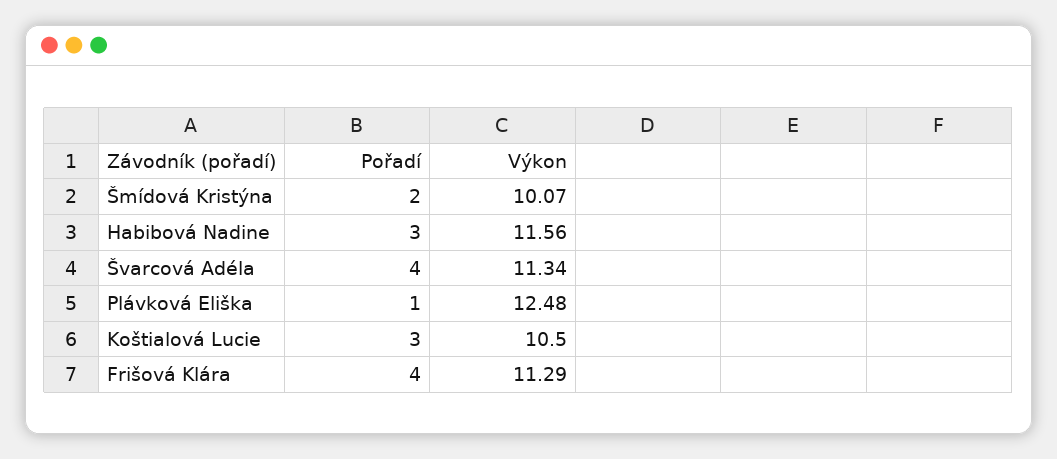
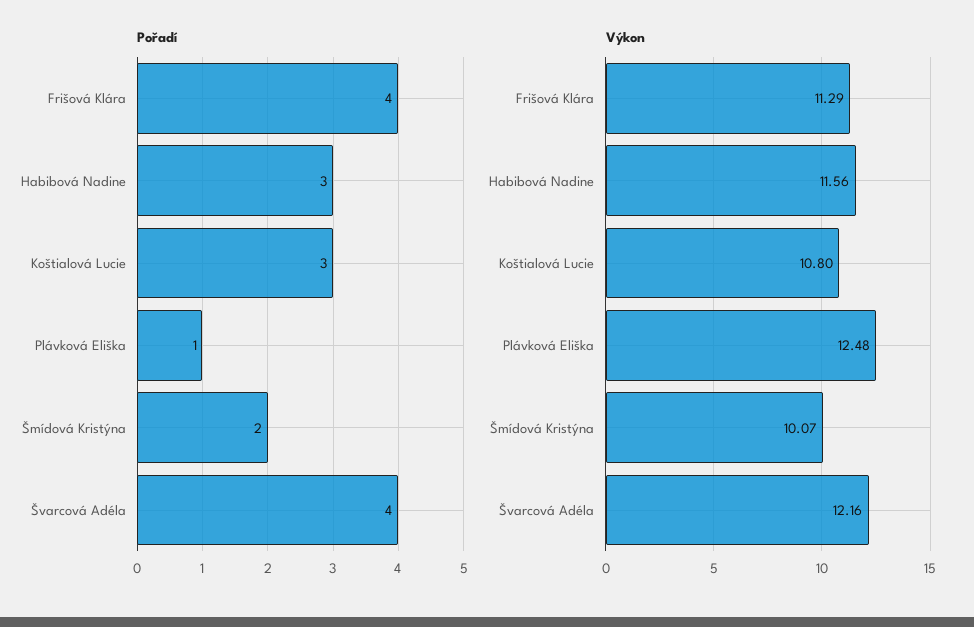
Výkon, Švarcová Adéla: 11.34 -> 12.16
Výkon, Koštialová Lucie: 10.5 -> 10.8

